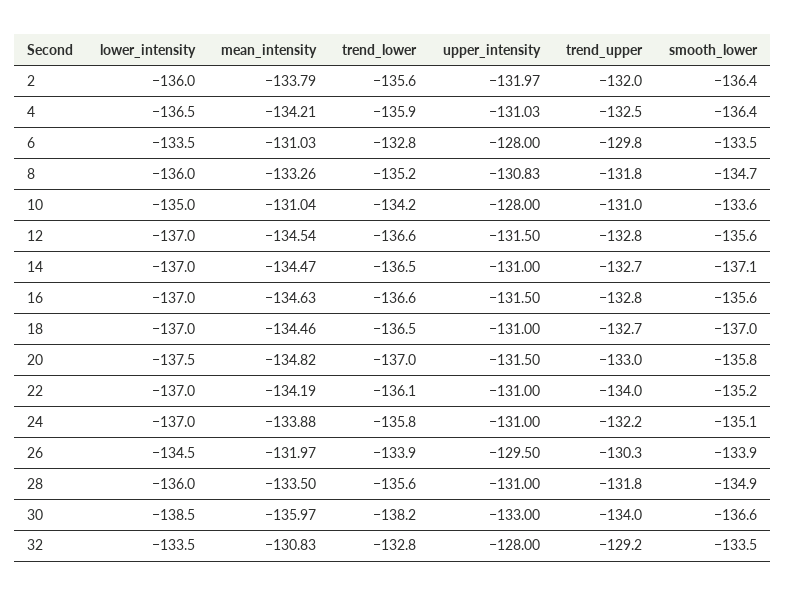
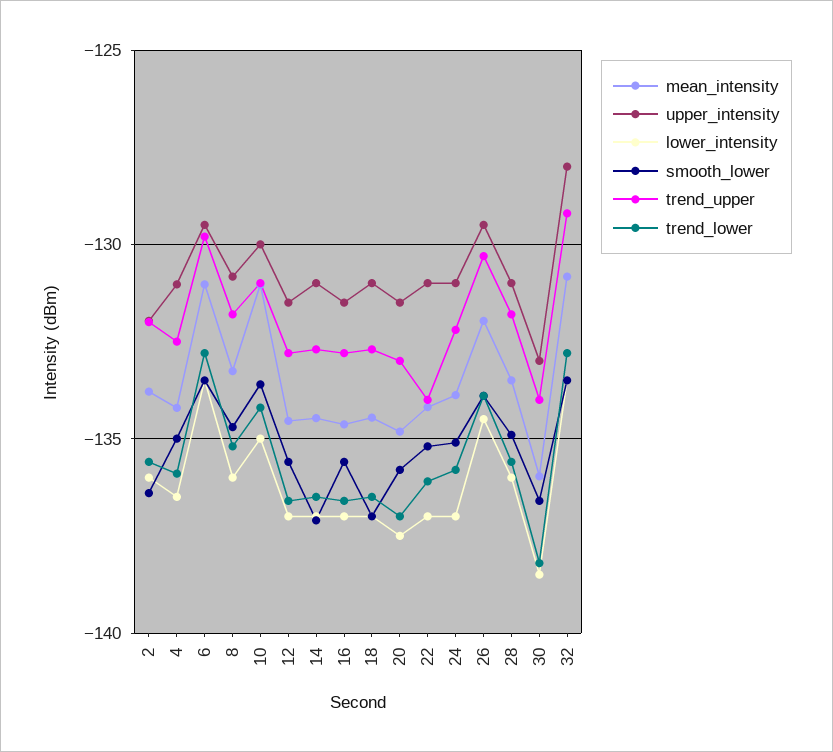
smooth_lower, 4: -136.4 -> -135
upper_intensity, 6: -128 -> -129.5
upper_intensity, 10: -128 -> -130

